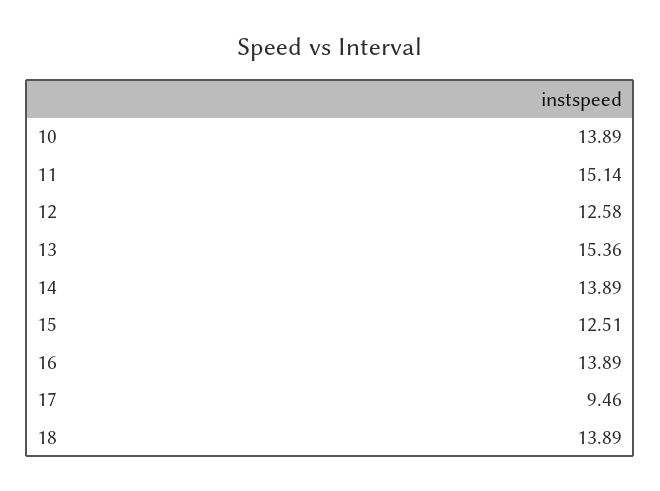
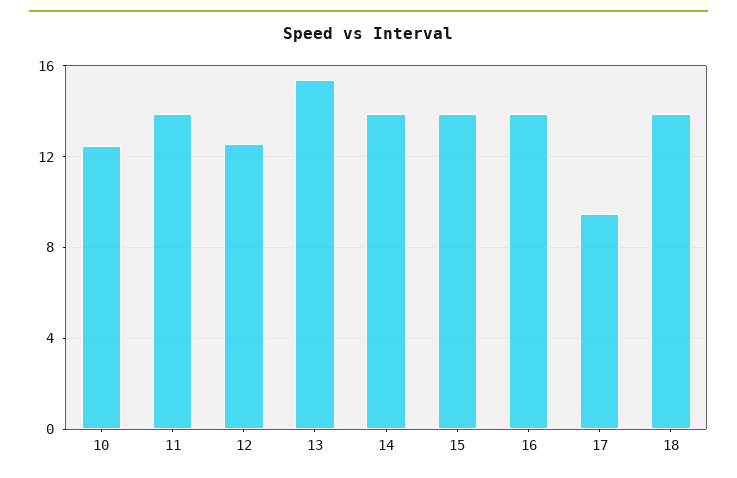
10: 13.89 -> 12.5
11: 15.14 -> 14
15: 12.51 -> 14

